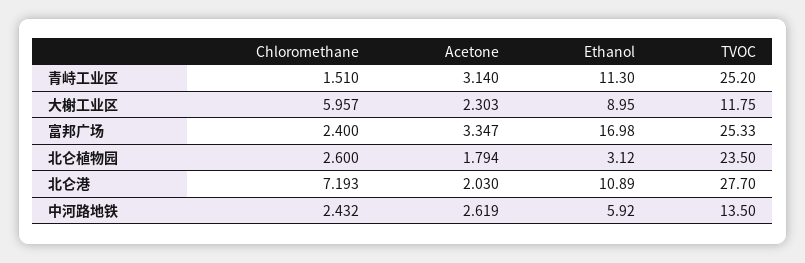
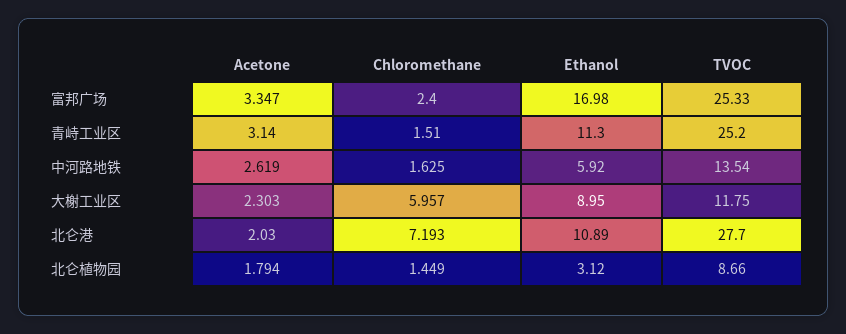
Chloromethane, 北仑植物园: 2.6 -> 1.449
TVOC, 北仑植物园: 23.5 -> 8.66
Chloromethane, 中河路地铁: 2.432 -> 1.625
TVOC, 中河路地铁: 13.5 -> 13.54

